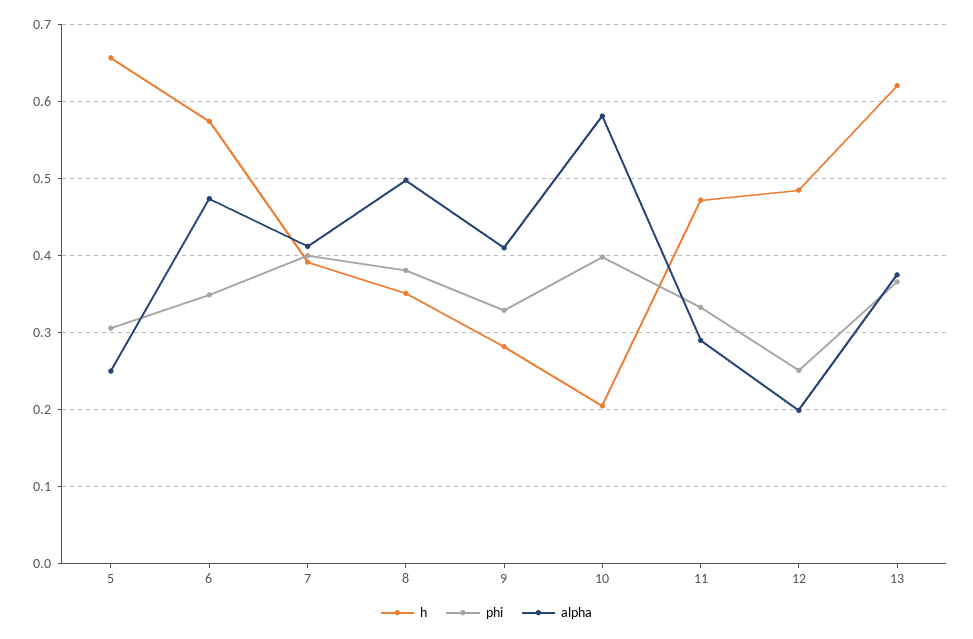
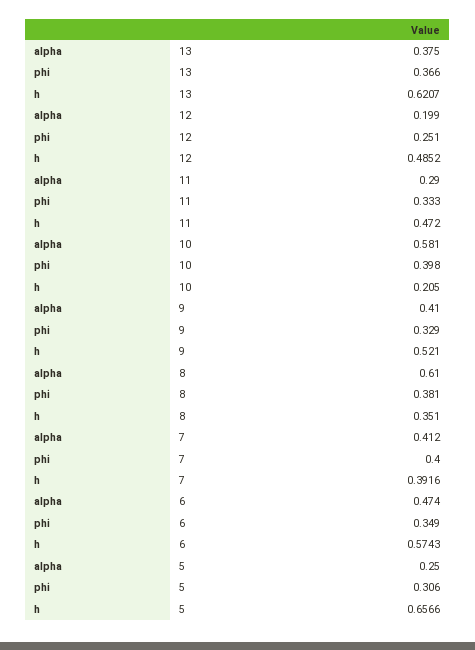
alpha, 8: 0.5 -> 0.61
h, 9: 0.28 -> 0.521

